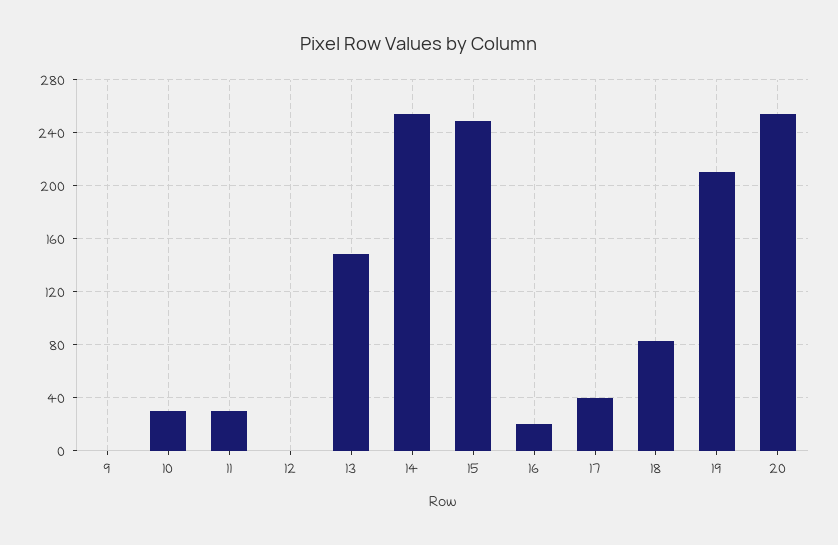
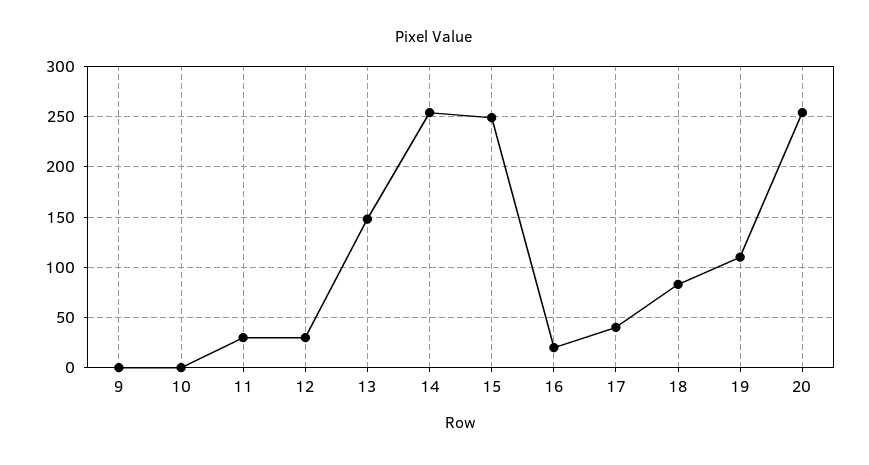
10: 30 -> 0
12: 0 -> 30
19: 210 -> 110

